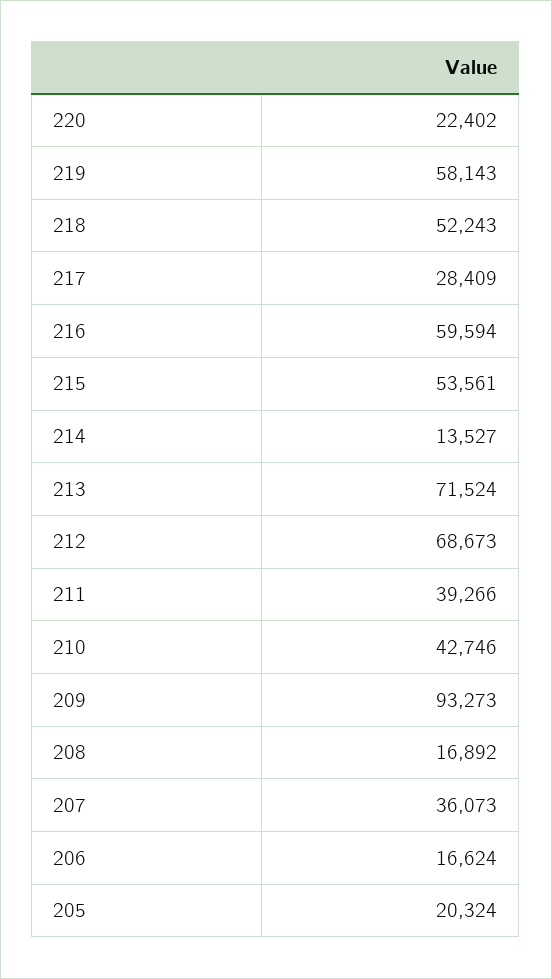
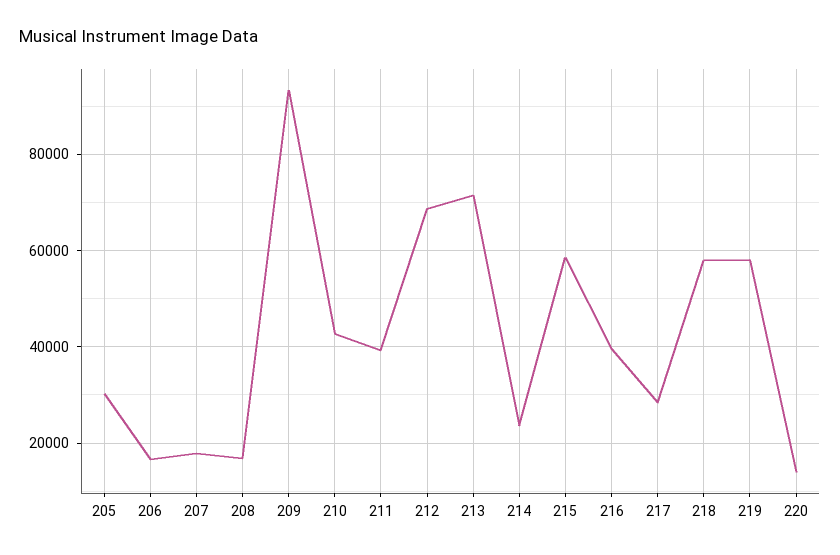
220: 22402 -> 14000
218: 52243 -> 58000
216: 59594 -> 40000
215: 53561 -> 58000
214: 13527 -> 24000
207: 36073 -> 18000
205: 20324 -> 30000

